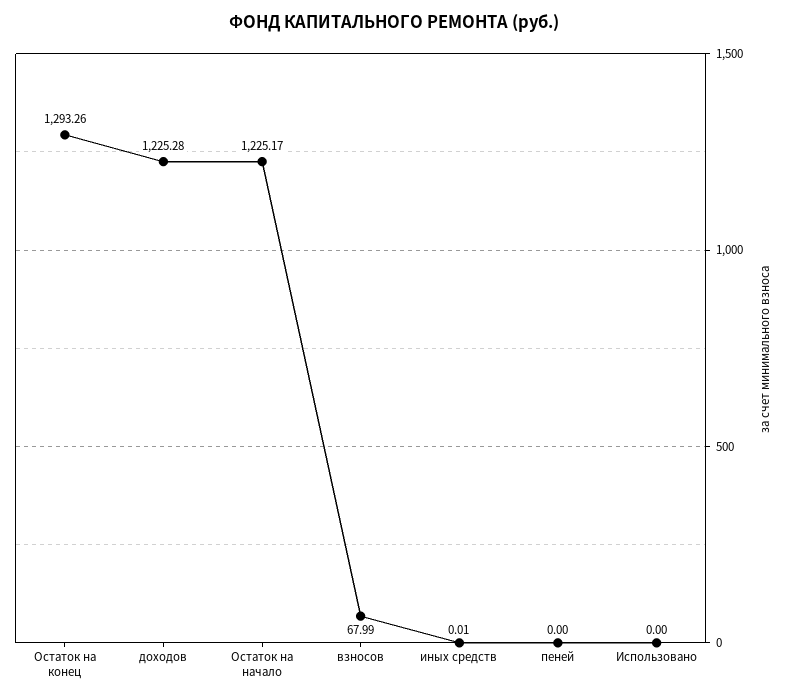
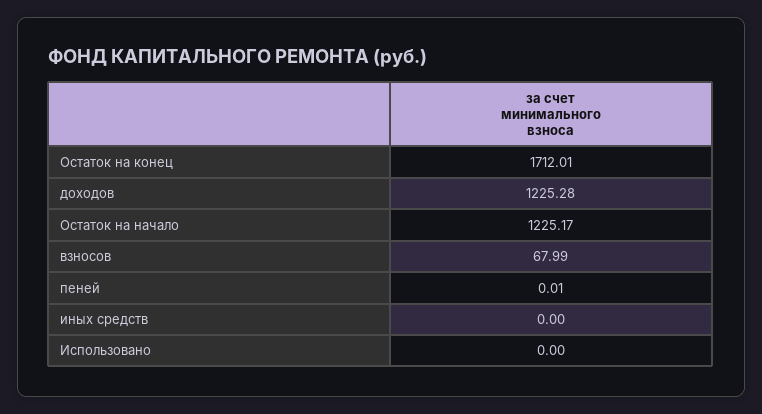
Остаток на конец: 1293.26 -> 1712.01
иных средств: 0.01 -> 0
пеней: 0 -> 0.01

